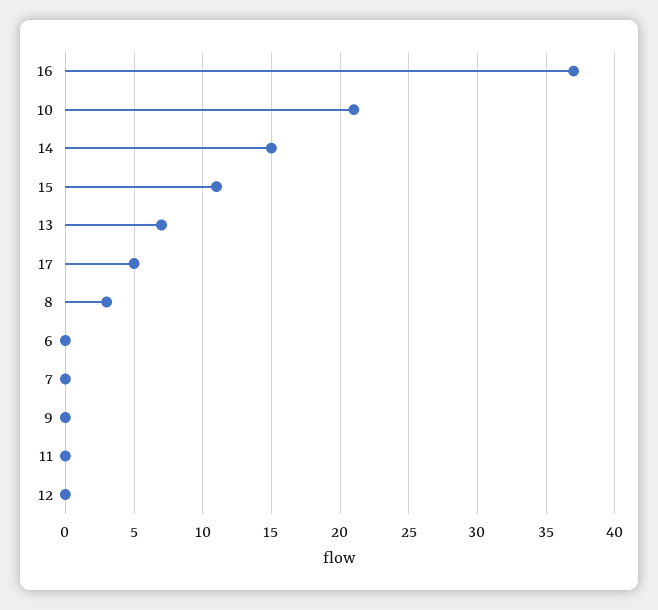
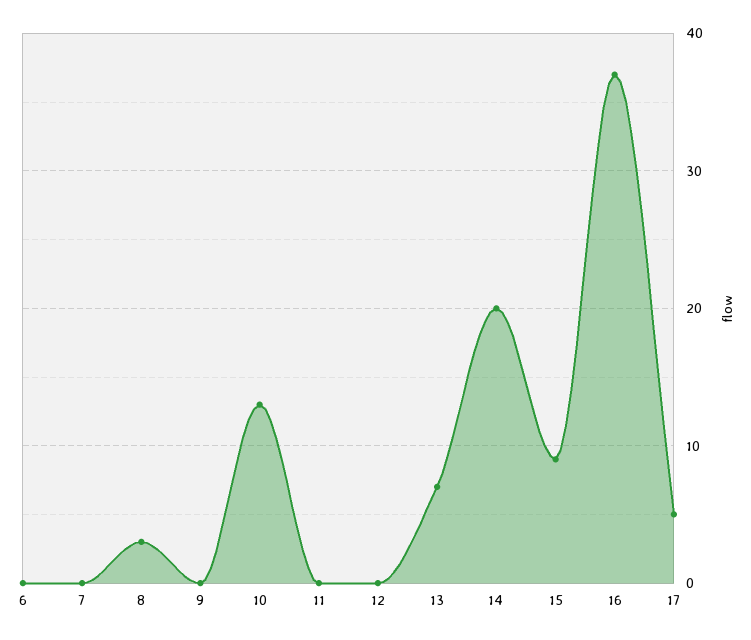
10: 21 -> 13
14: 15 -> 20
15: 11 -> 9

